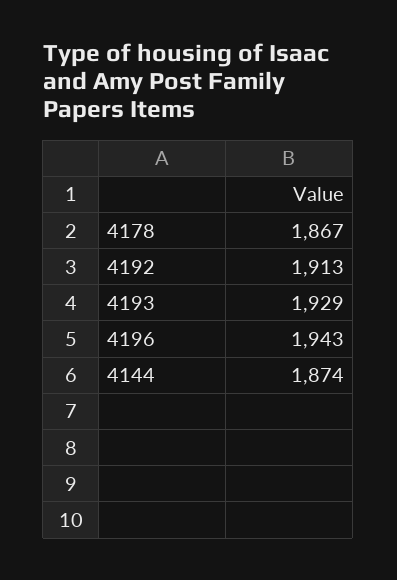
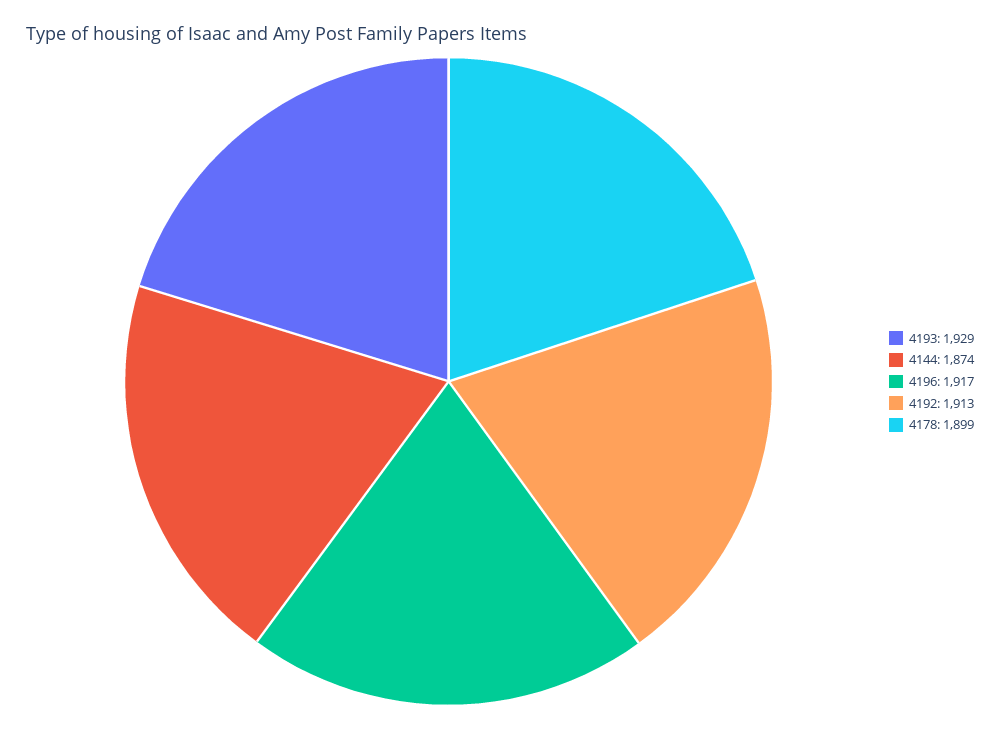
4178: 1867 -> 1899
4196: 1943 -> 1917

